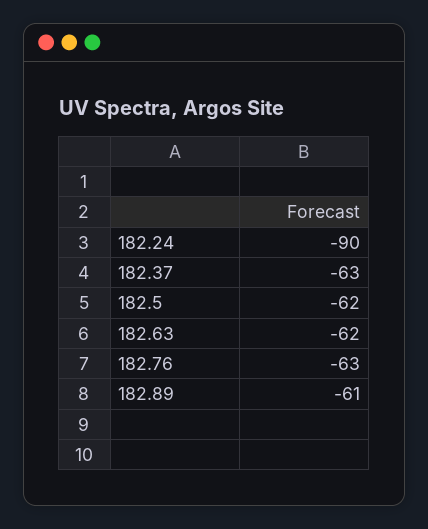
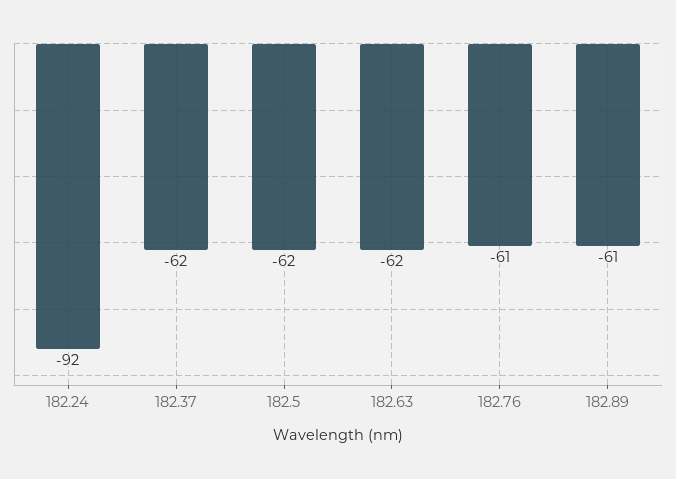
182.24: -90 -> -92
182.37: -63 -> -62
182.76: -63 -> -61

